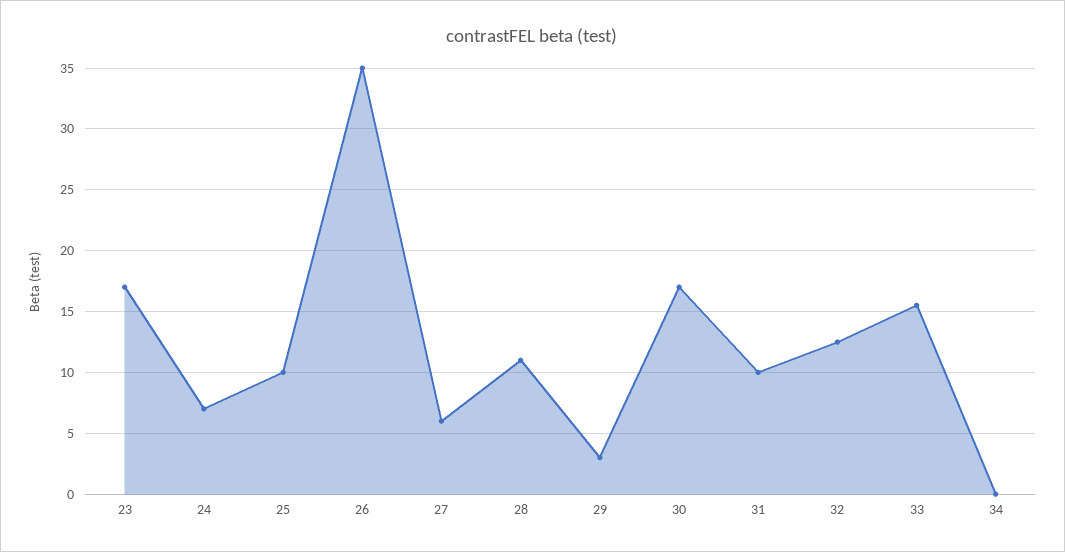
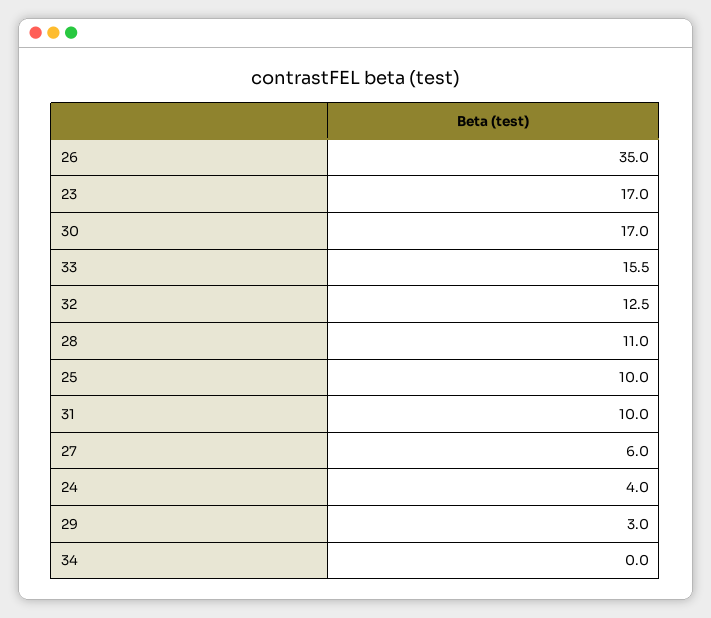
24: 7 -> 4

